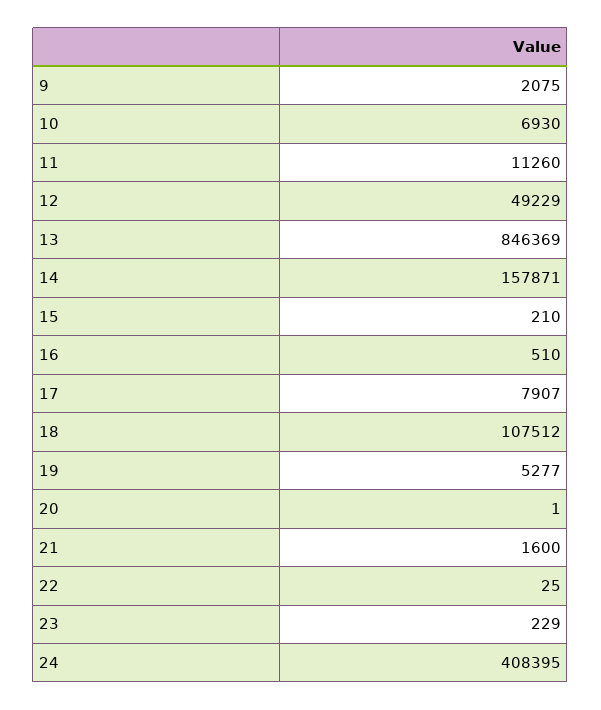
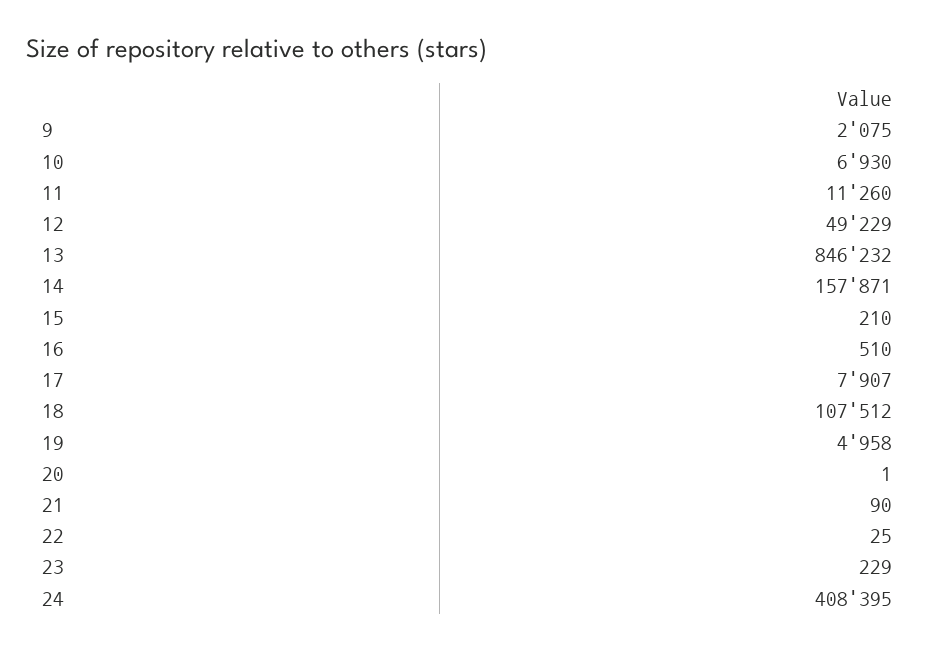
13: 846369 -> 846232
19: 5277 -> 4958
21: 1600 -> 90

